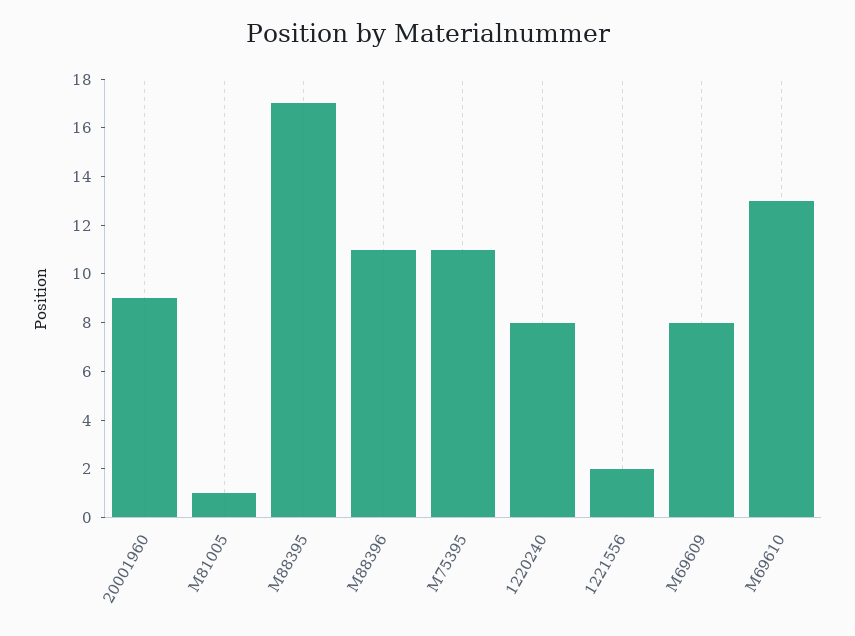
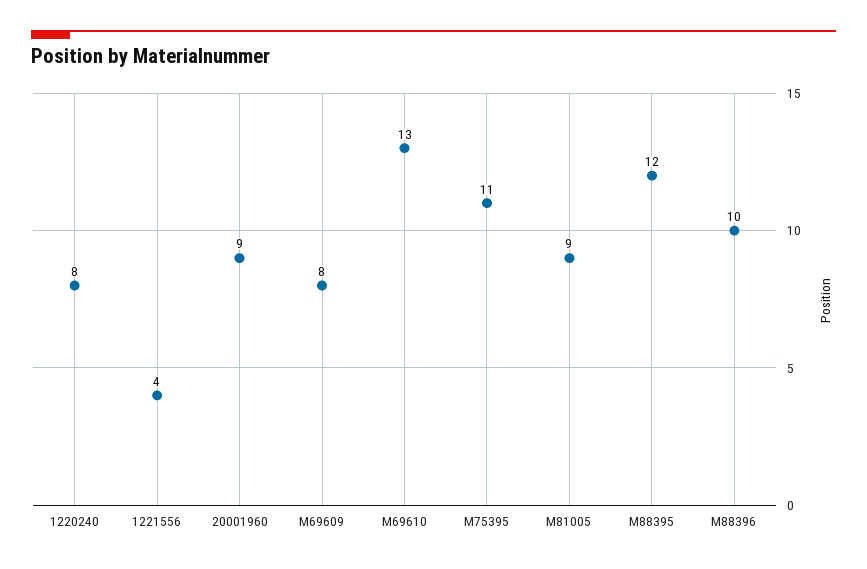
M81005: 1 -> 9
M88395: 17 -> 12
M88396: 11 -> 10
1221556: 2 -> 4

